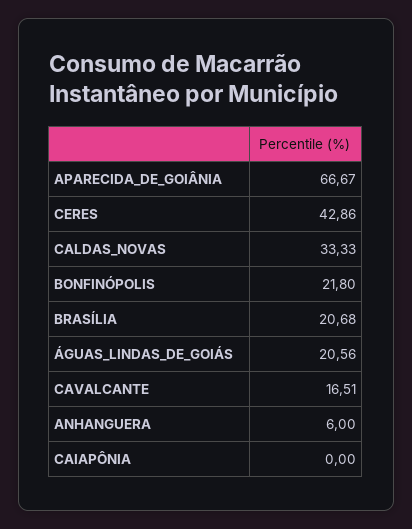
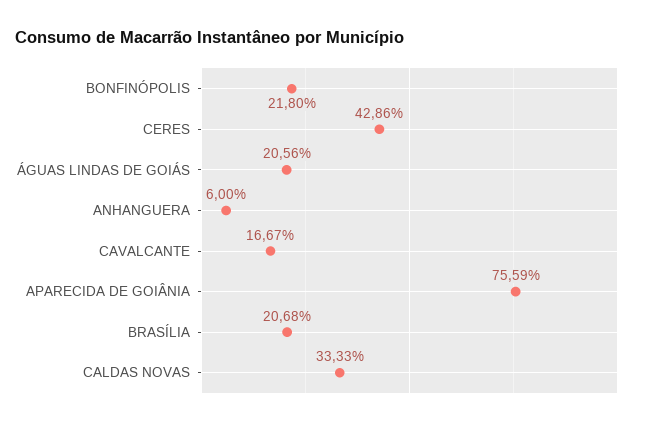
APARECIDA_DE_GOIÂNIA: 66.67 -> 75.59
CAVALCANTE: 16.51 -> 16.67
CAIAPÔNIA: 0 -> none

